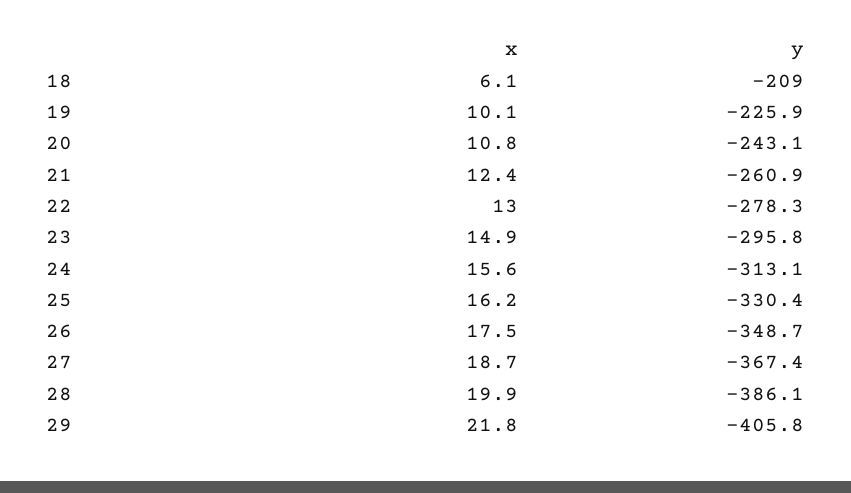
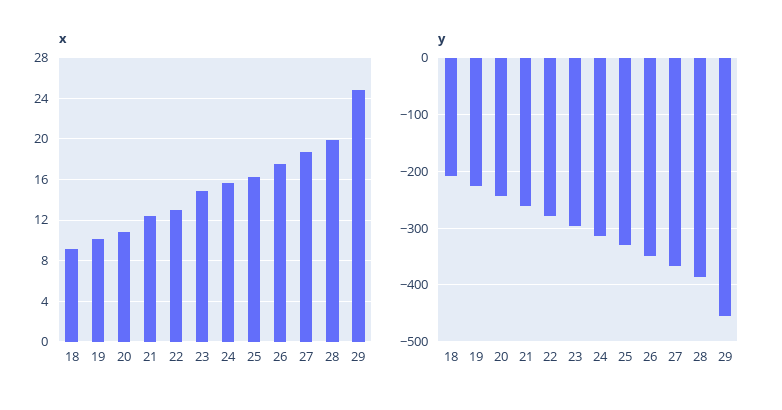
x, 18: 6.1 -> 9
x, 29: 21.8 -> 25
y, 29: -405.8 -> -460

